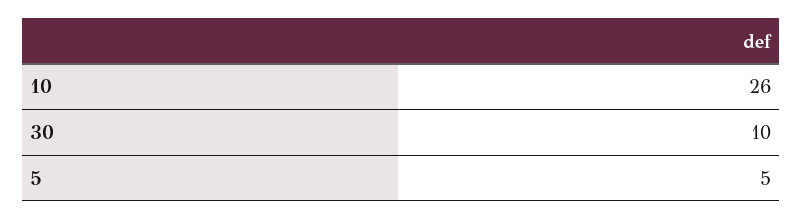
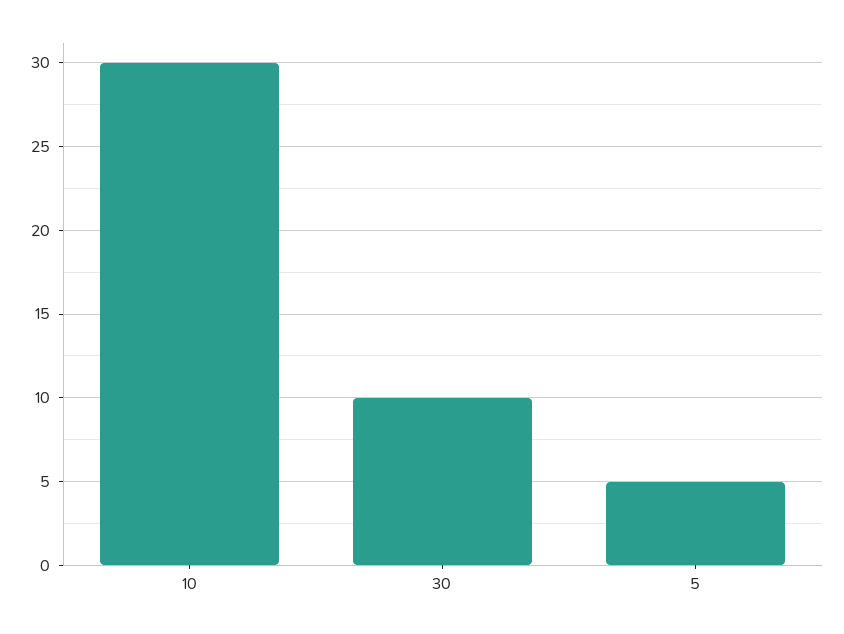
10: 26 -> 30

